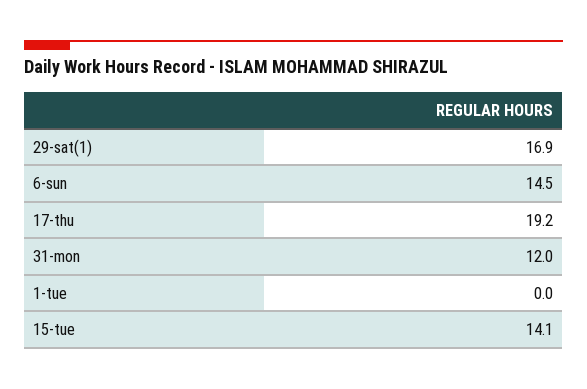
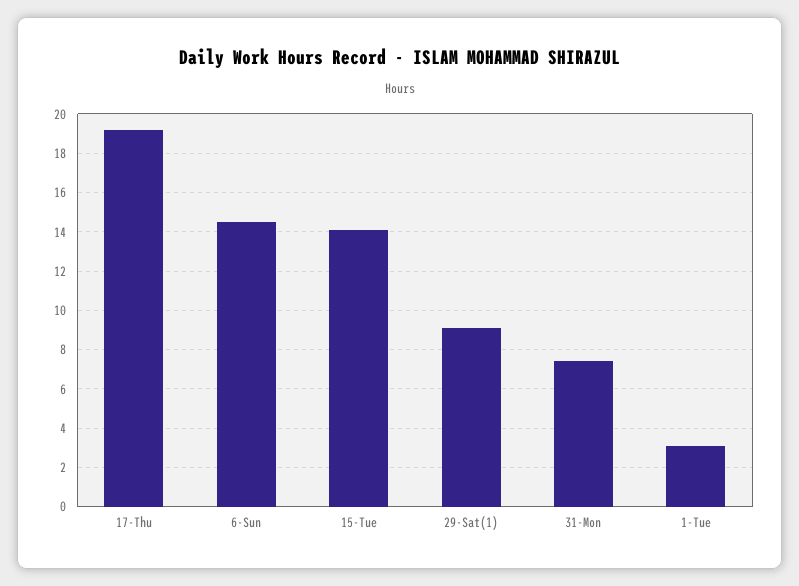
29-sat(1): 16.9 -> 9
31-mon: 12 -> 7.5
1-tue: 0 -> 3

